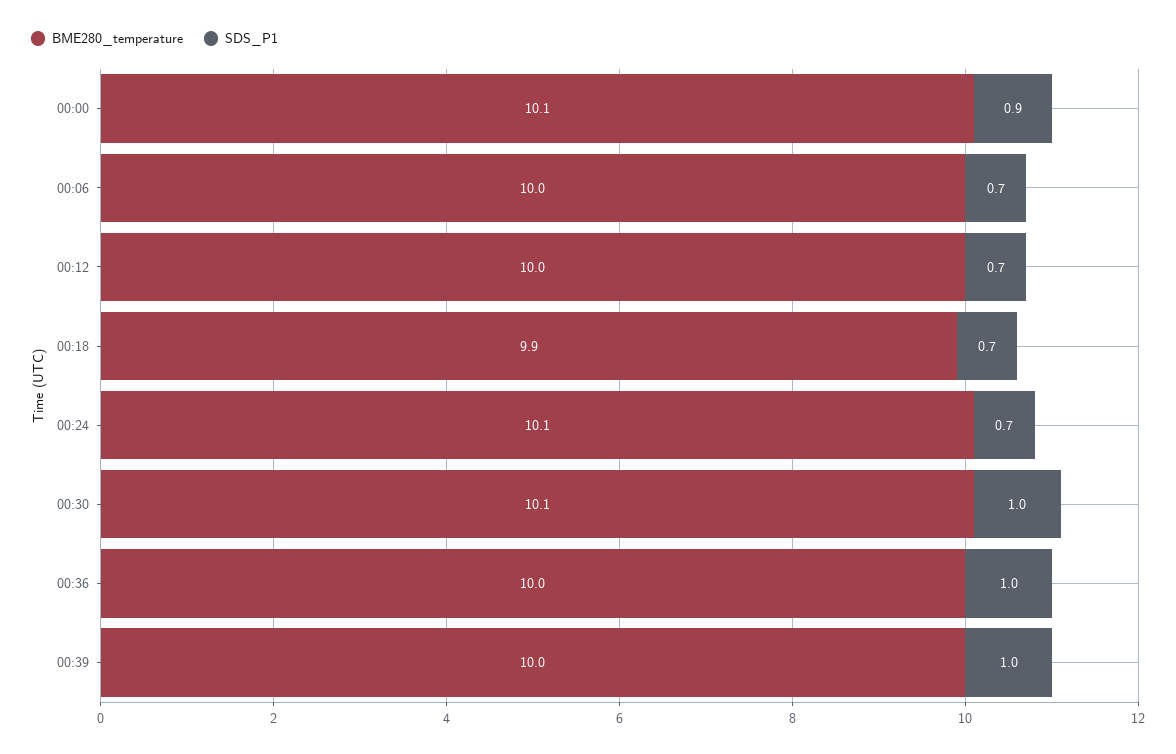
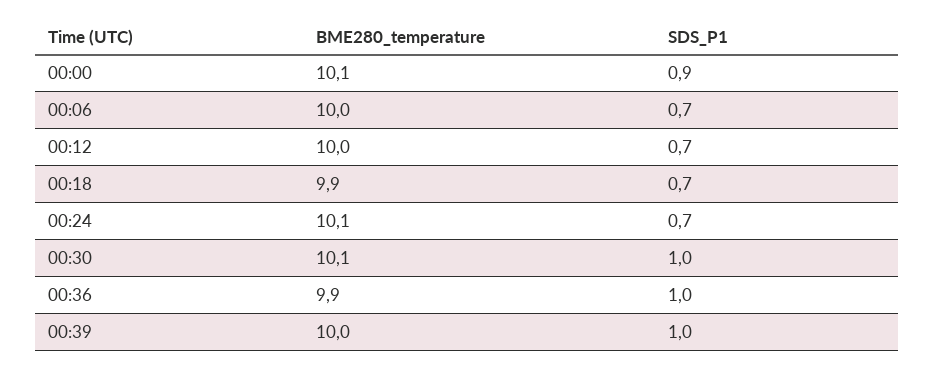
BME280_temperature, 00:36: 10 -> 9.9

